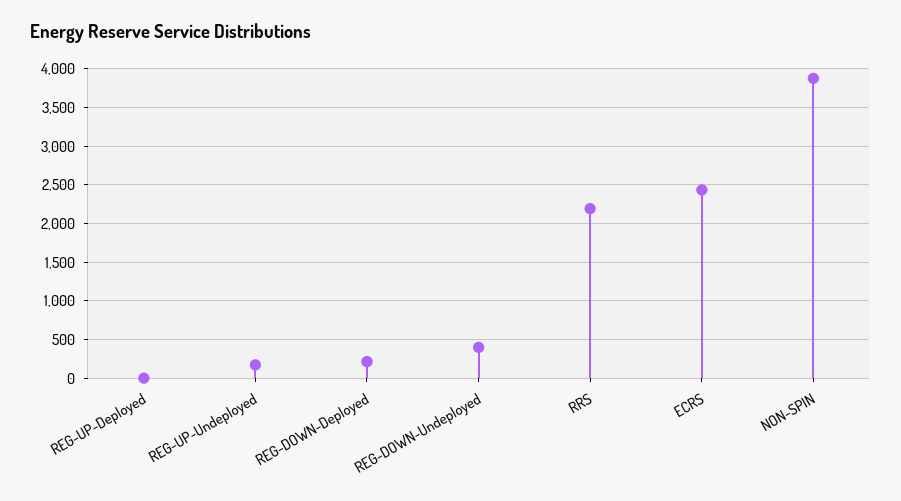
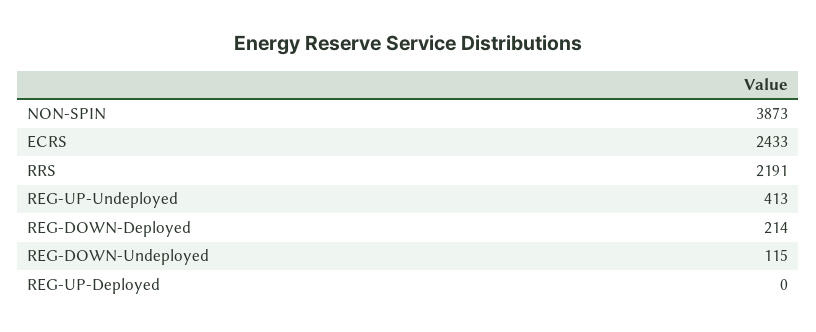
REG-UP-Undeployed: 200 -> 413
REG-DOWN-Undeployed: 400 -> 115

